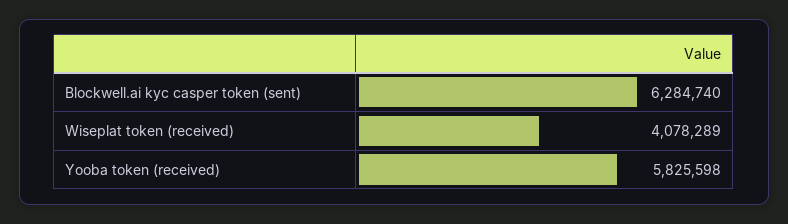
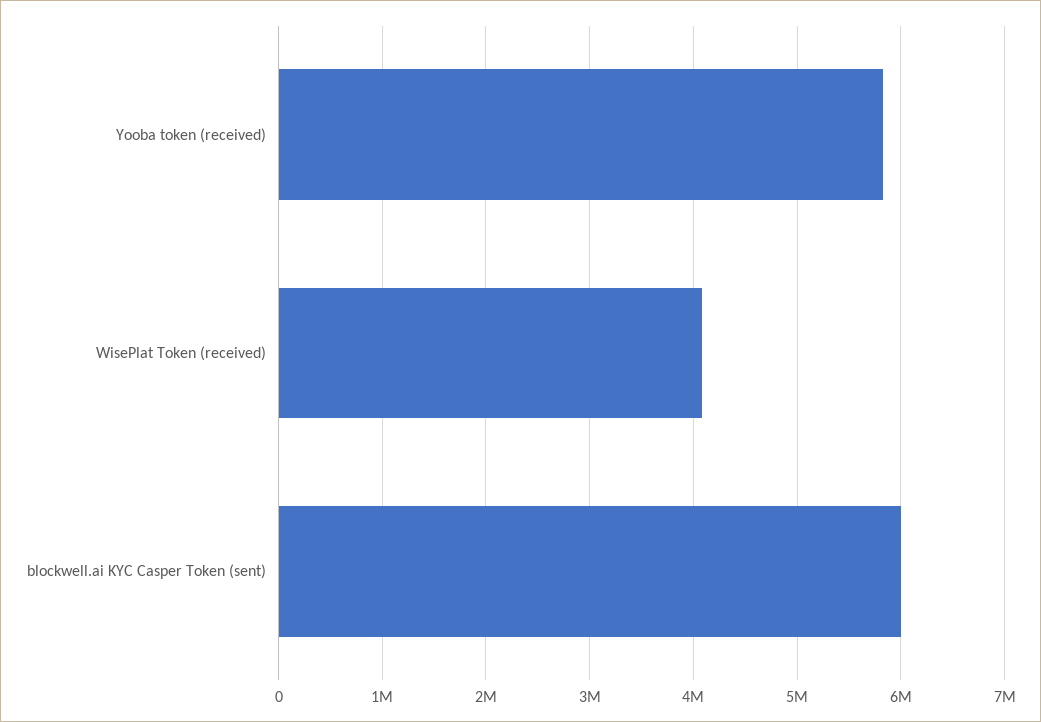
Blockwell.ai kyc casper token (sent): 6284740 -> 6000000

